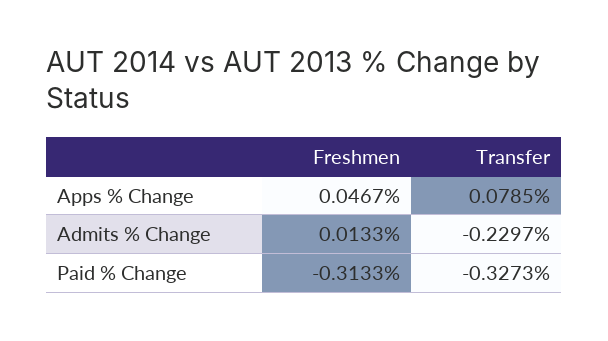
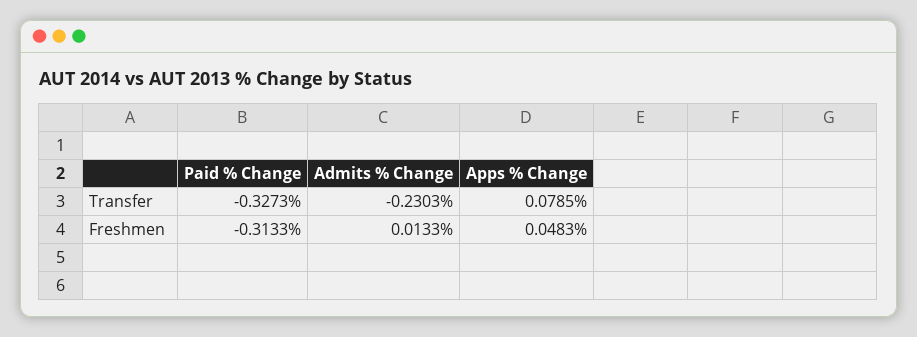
Freshmen, Apps % Change: 0.0467 -> 0.0483
Transfer, Admits % Change: -0.2297 -> -0.2303

